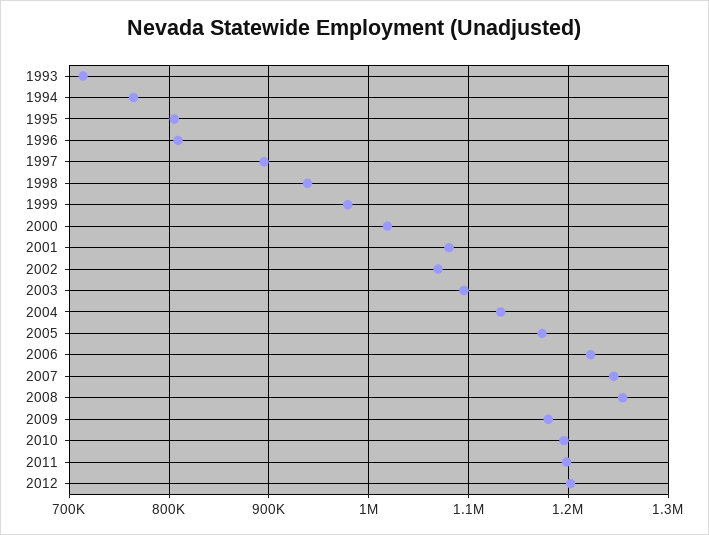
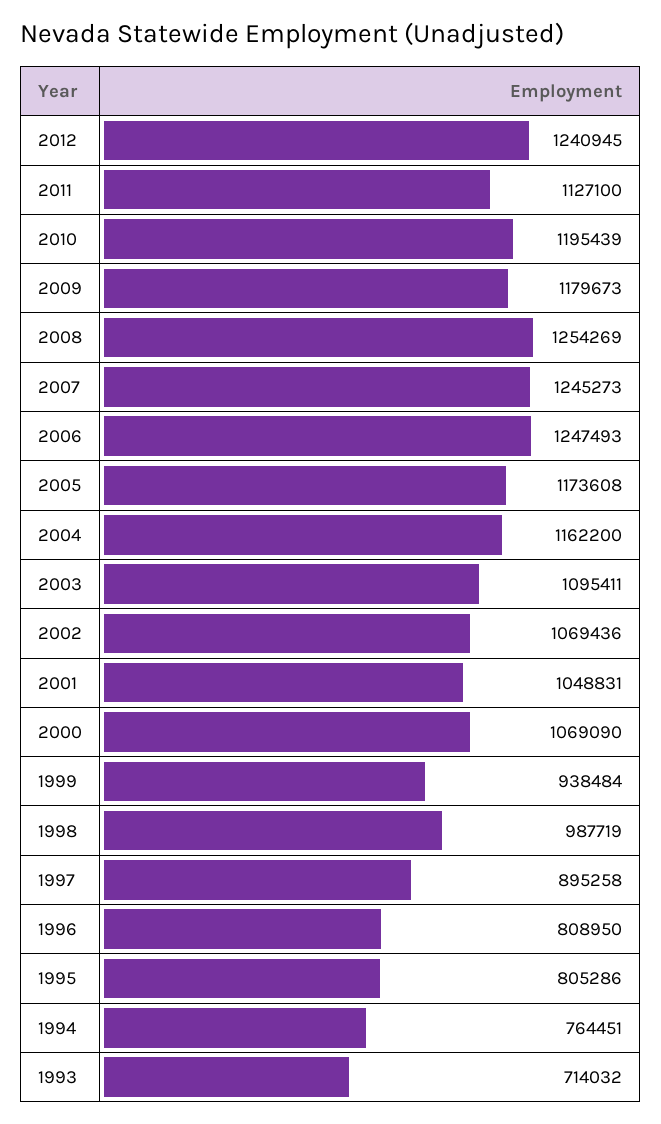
1998: 940000 -> 987719
1999: 980000 -> 938484
2000: 1020000 -> 1069090
2001: 1080000 -> 1048831
2004: 1130000 -> 1162200
2006: 1220000 -> 1247493
2011: 1200000 -> 1127100
2012: 1200000 -> 1240945

